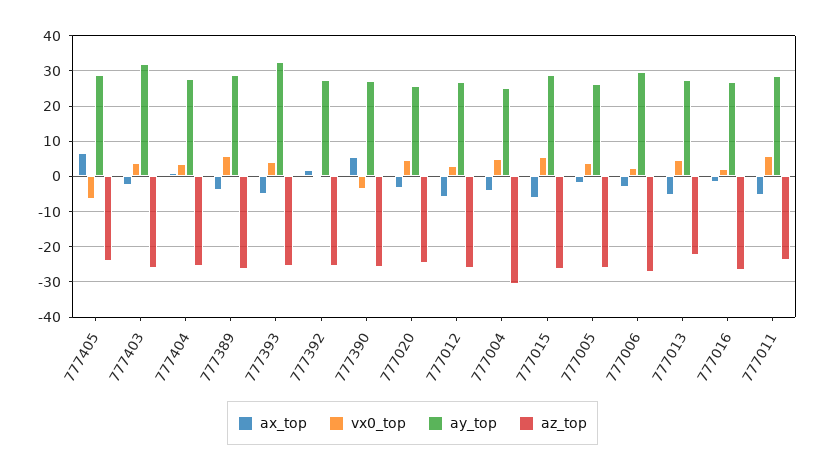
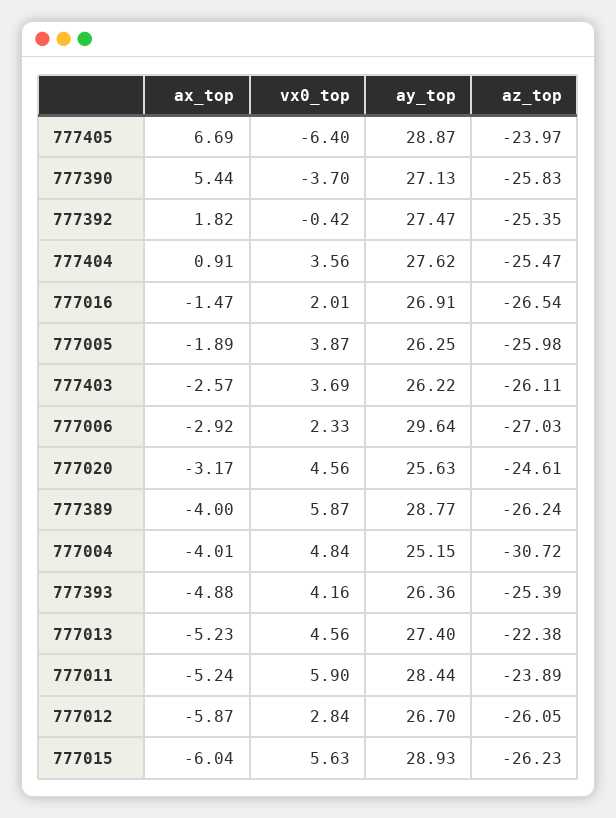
ay_top, 777403: 32 -> 26.22
ay_top, 777393: 32 -> 26.36

